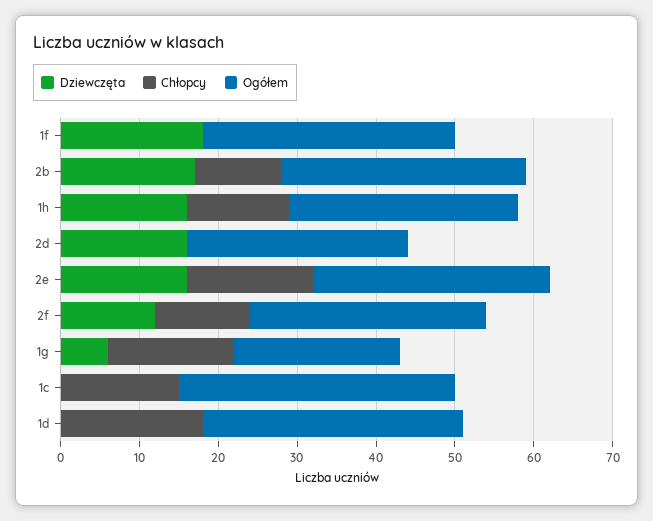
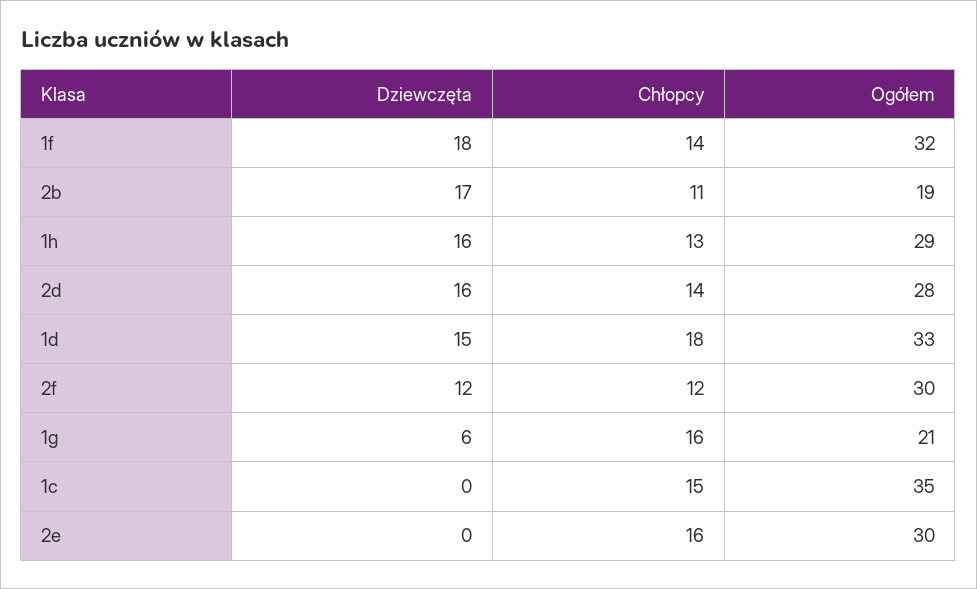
Chłopcy, 1f: 0 -> 14
Ogółem, 2b: 30 -> 19
Chłopcy, 2d: 0 -> 14
Dziewczęta, 2e: 15 -> 0
Dziewczęta, 1d: 0 -> 15

